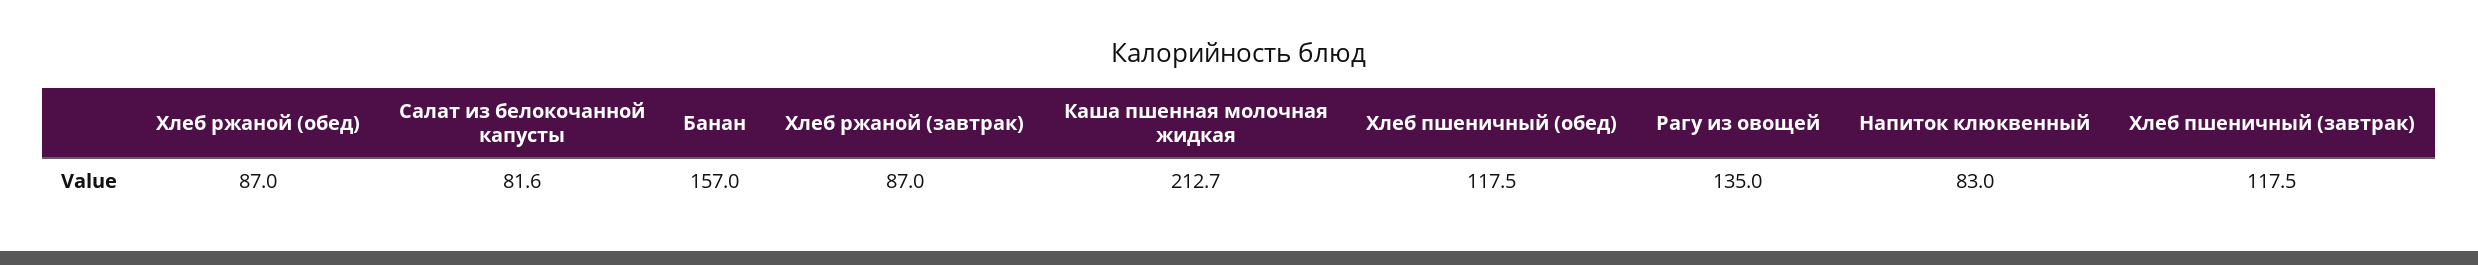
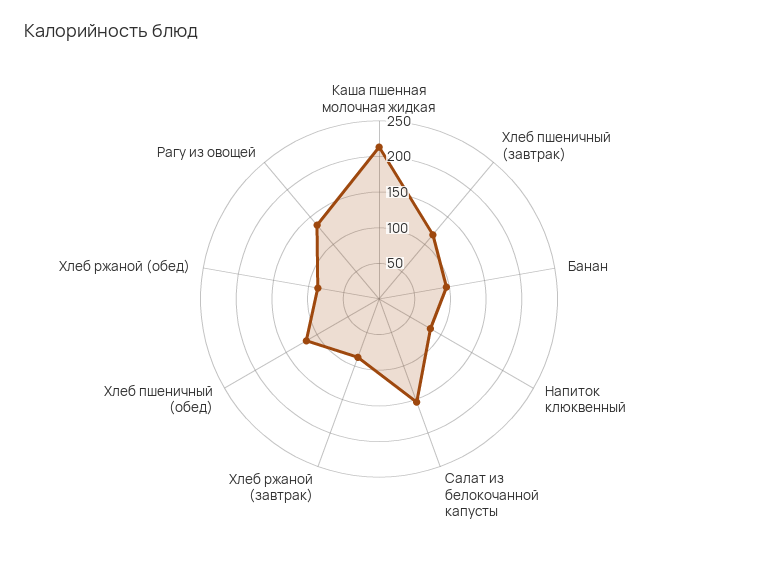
Салат из белокочанной капусты: 81.6 -> 150
Банан: 157 -> 100

